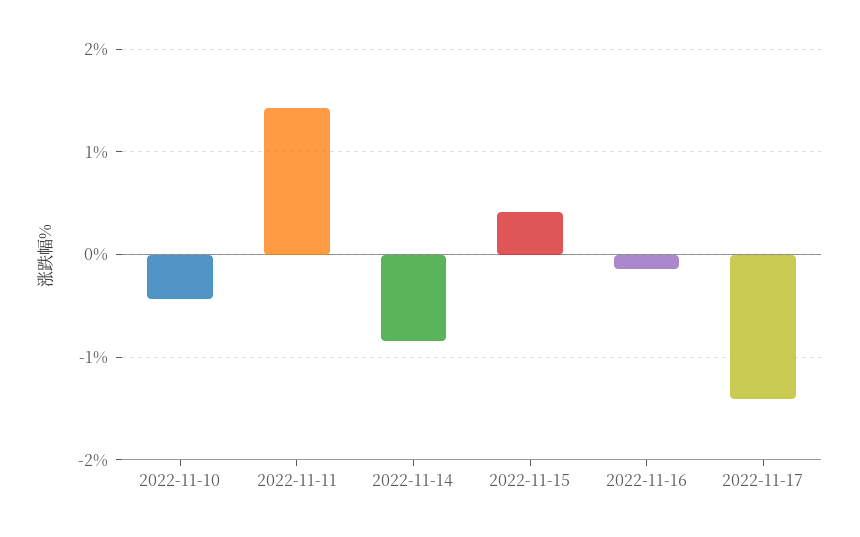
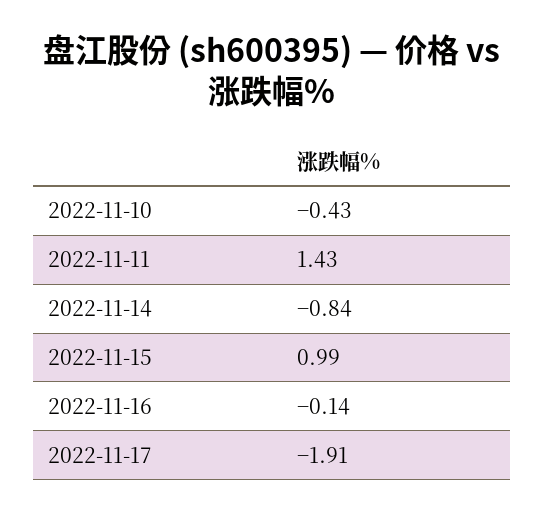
2022-11-15: 0.4 -> 0.99
2022-11-17: -1.4 -> -1.91

